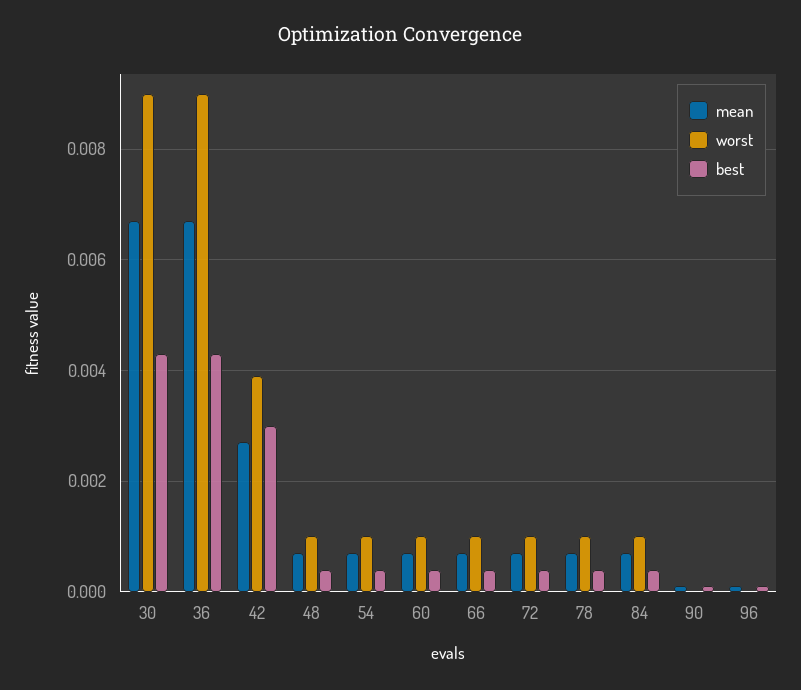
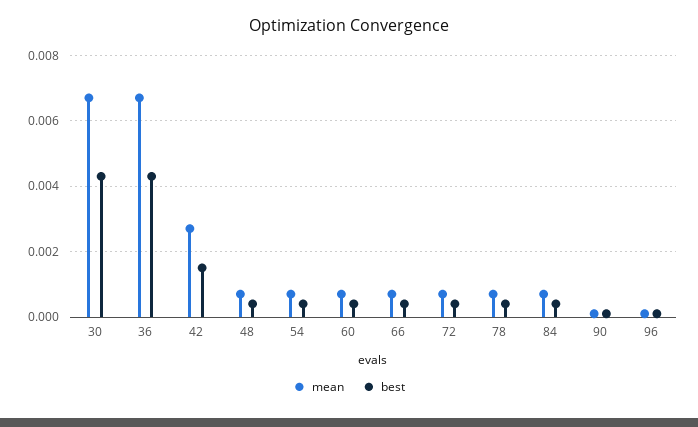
worst, 30: 0.009 -> none
worst, 36: 0.009 -> none
worst, 42: 0.004 -> none
best, 42: 0.003 -> 0.0015
worst, 48: 0.001 -> none
worst, 54: 0.001 -> none
worst, 60: 0.001 -> none
worst, 66: 0.001 -> none
worst, 72: 0.001 -> none
worst, 78: 0.001 -> none
worst, 84: 0.001 -> none
worst, 90: 0 -> none
worst, 96: 0 -> none

